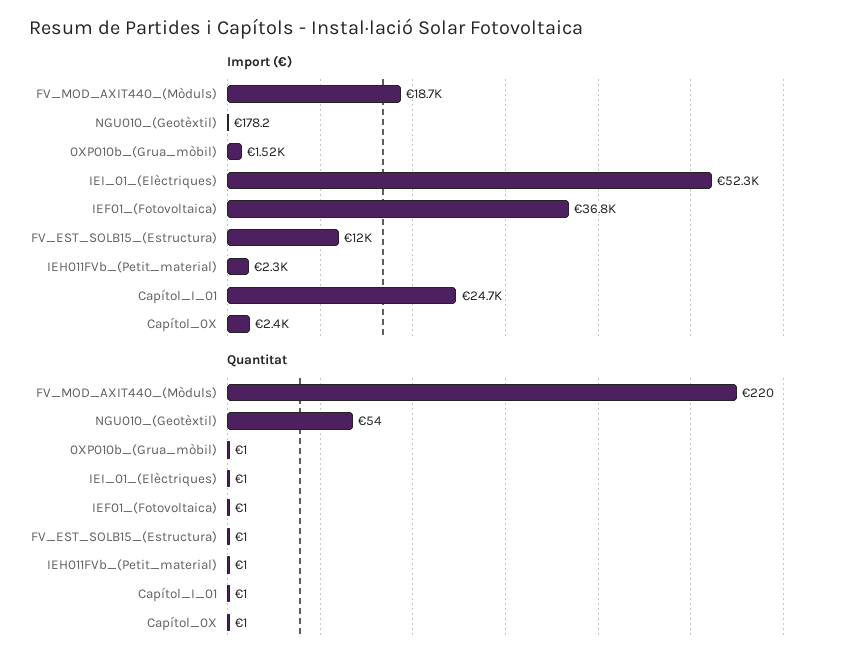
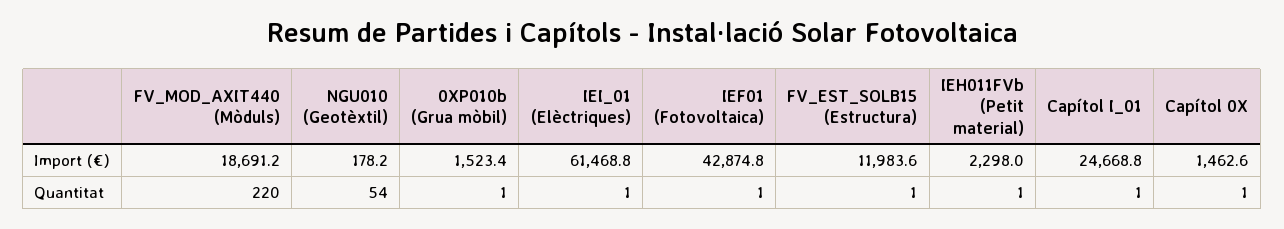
Import (€), IEI_01_(Elèctriques): 52300 -> 61468.8
Import (€), IEF01_(Fotovoltaica): 36800 -> 42874.8
Import (€), Capítol_0X: 2400 -> 1462.6

